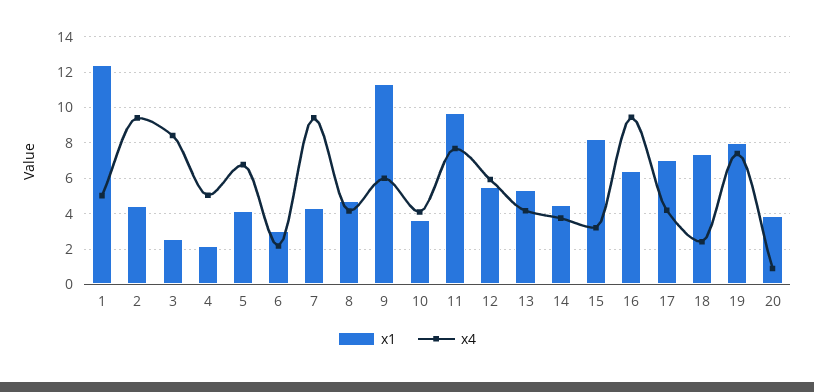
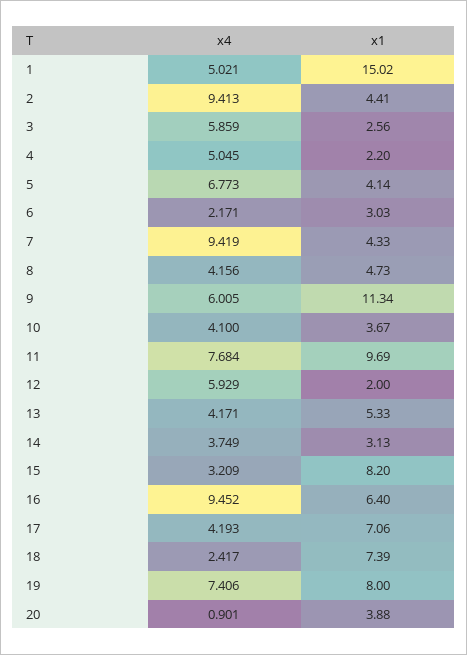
x1, 1: 12.5 -> 15.02
x4, 3: 8.5 -> 5.859
x1, 12: 5.5 -> 2
x1, 14: 4.5 -> 3.13

